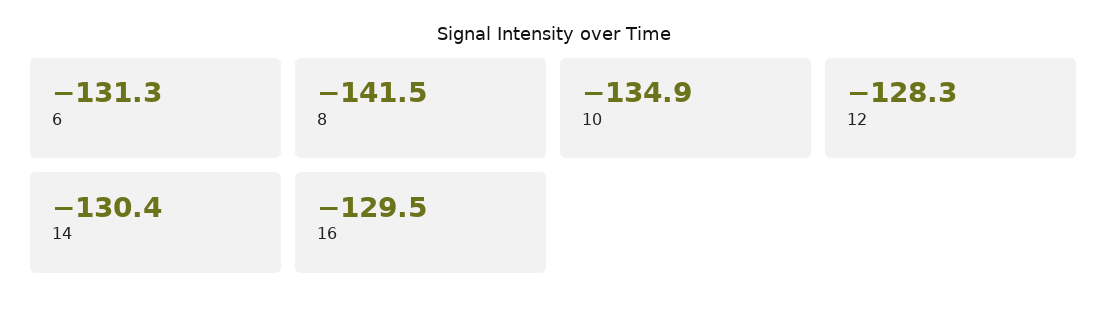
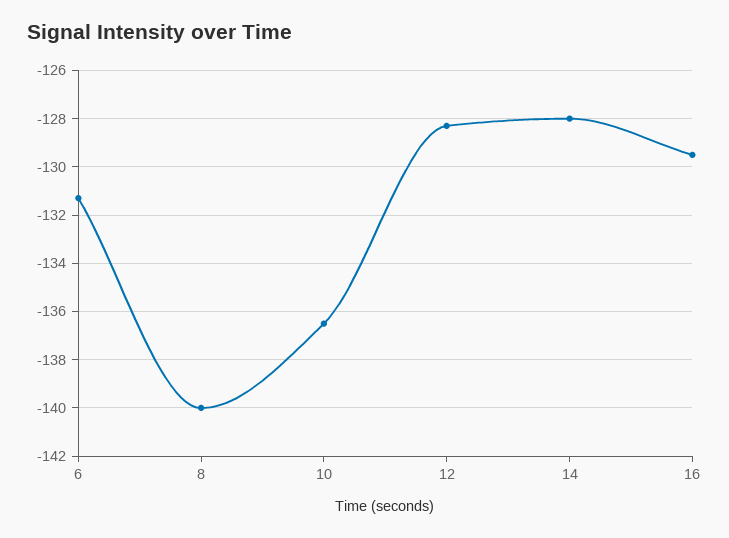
8: -141.5 -> -140
10: -134.9 -> -136.5
14: -130.4 -> -128

